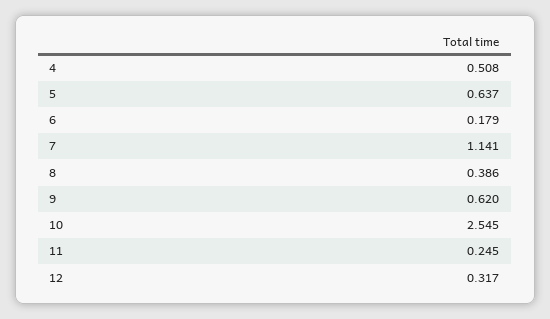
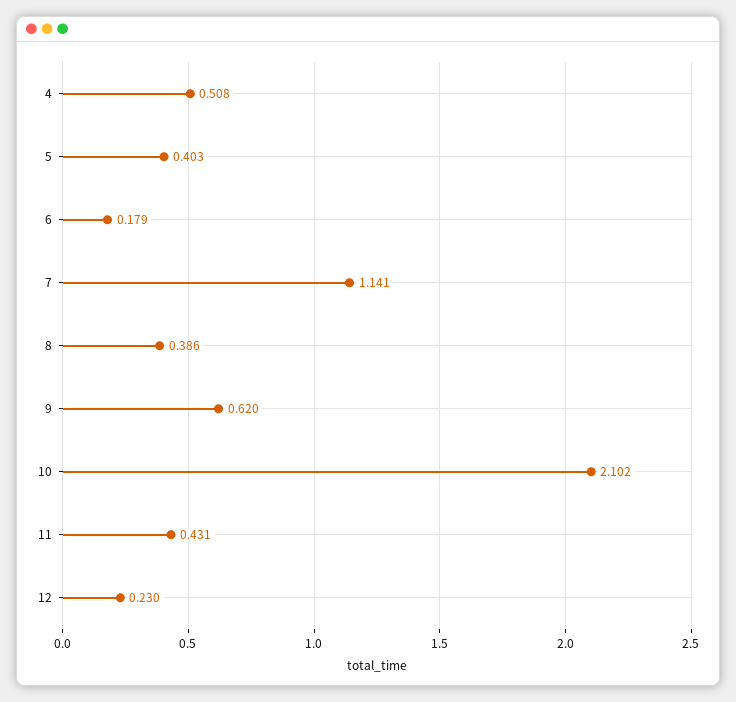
5: 0.637 -> 0.403
10: 2.545 -> 2.102
11: 0.245 -> 0.431
12: 0.317 -> 0.23

